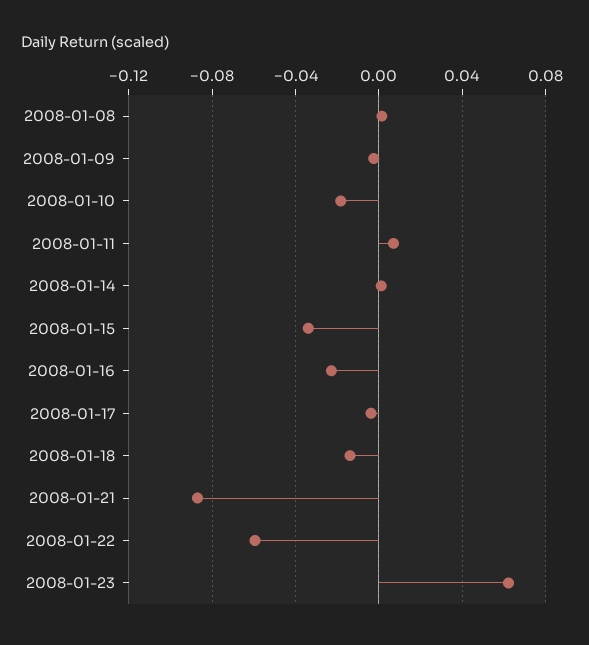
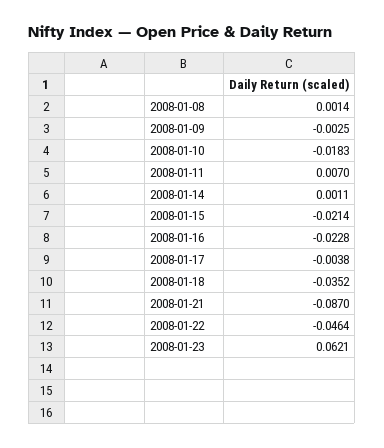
2008-01-15: -0.035 -> -0.0214
2008-01-18: -0.015 -> -0.0352
2008-01-22: -0.06 -> -0.0464

